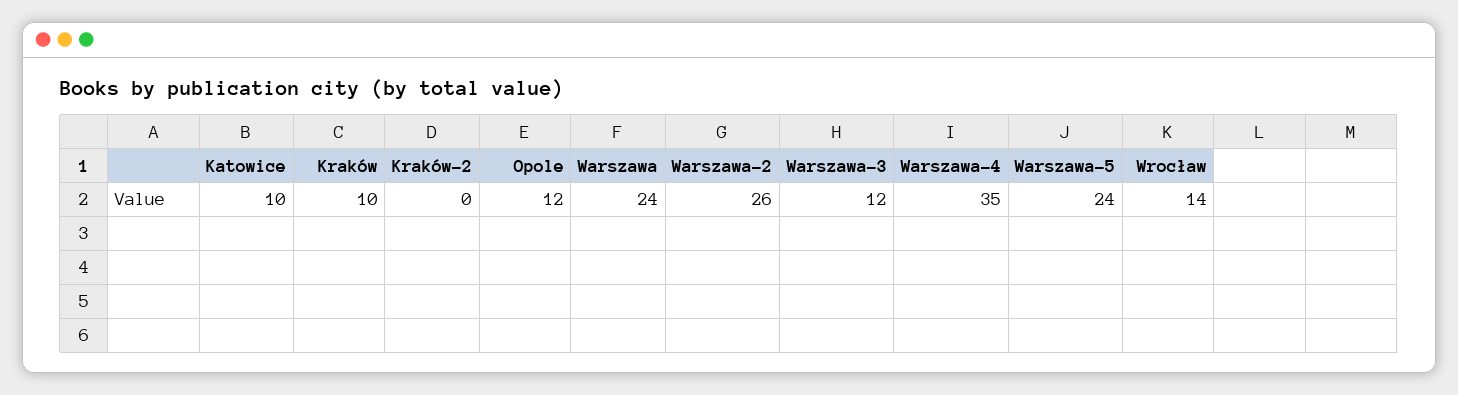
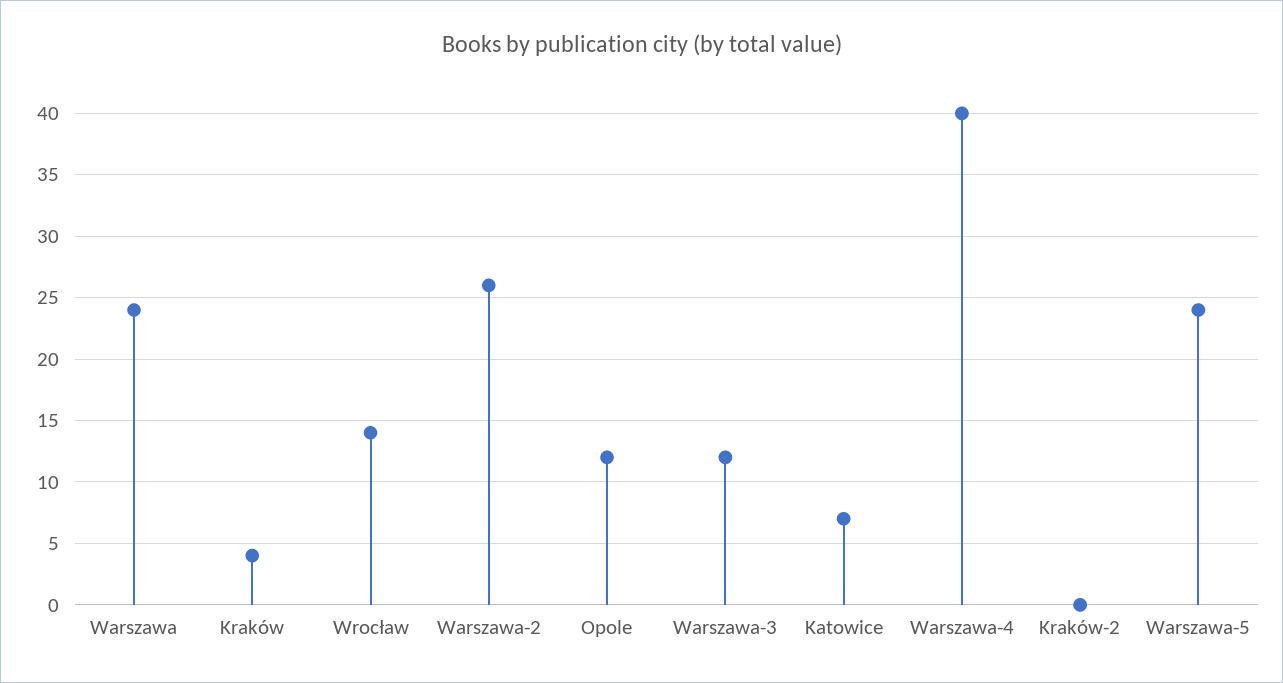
Katowice: 10 -> 7
Kraków: 10 -> 4
Warszawa-4: 35 -> 40

